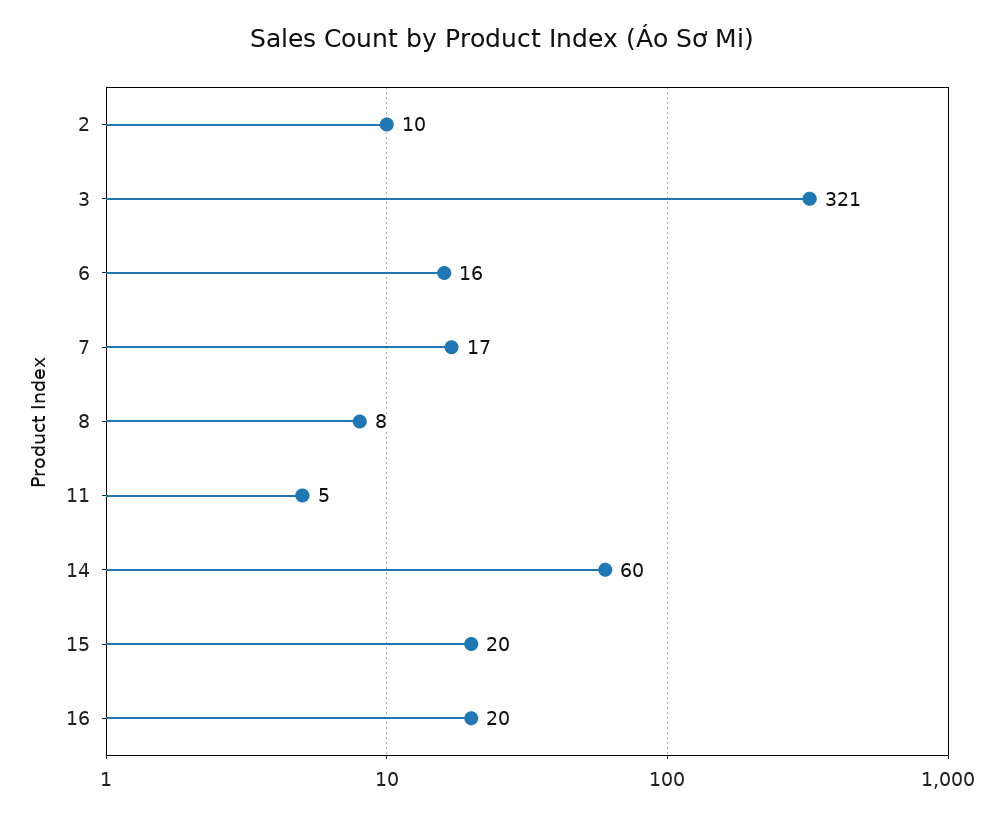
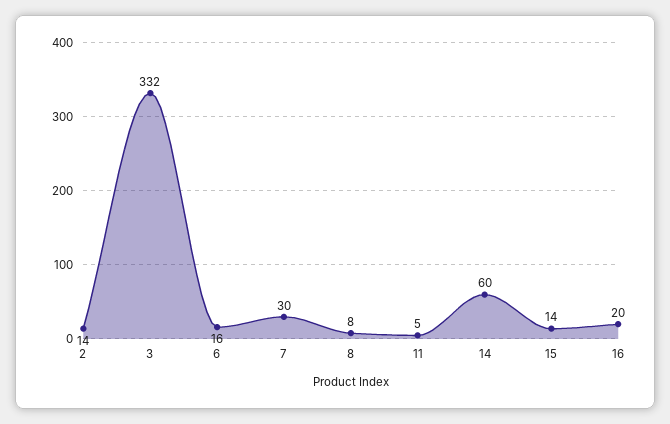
2: 10 -> 14
3: 321 -> 332
7: 17 -> 30
15: 20 -> 14

